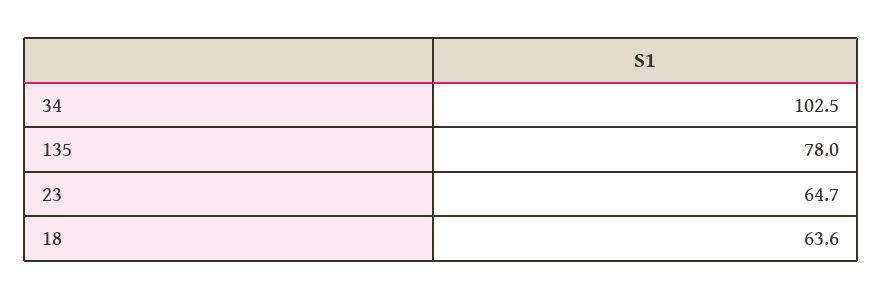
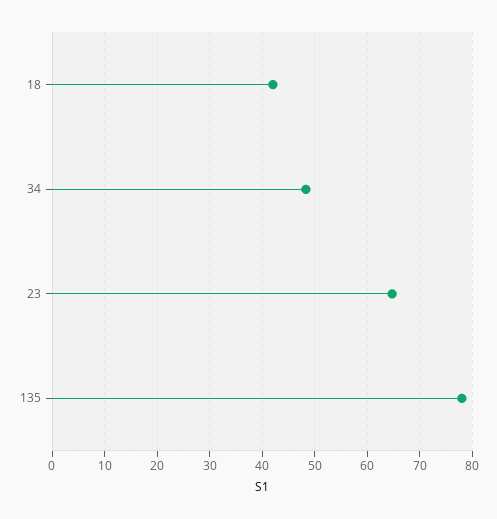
34: 102.5 -> 48
18: 63.6 -> 42

